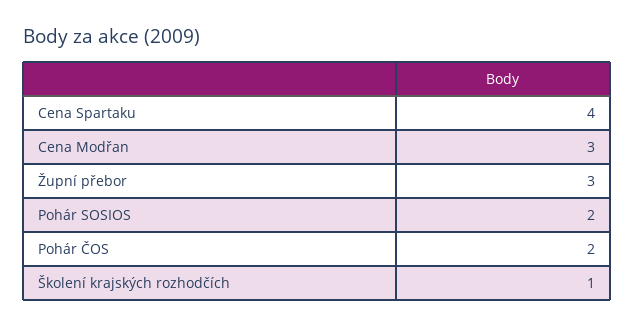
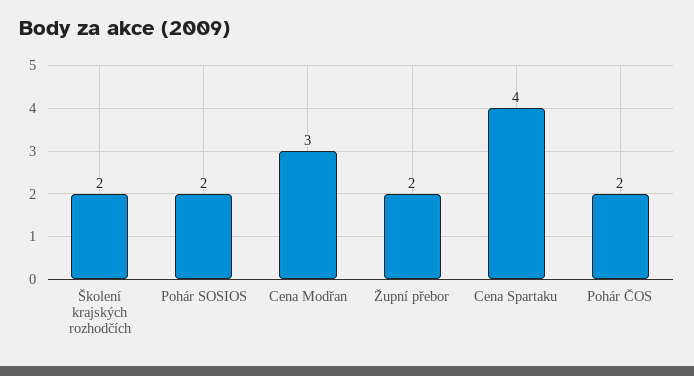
Župní přebor: 3 -> 2
Školení krajských rozhodčích: 1 -> 2

